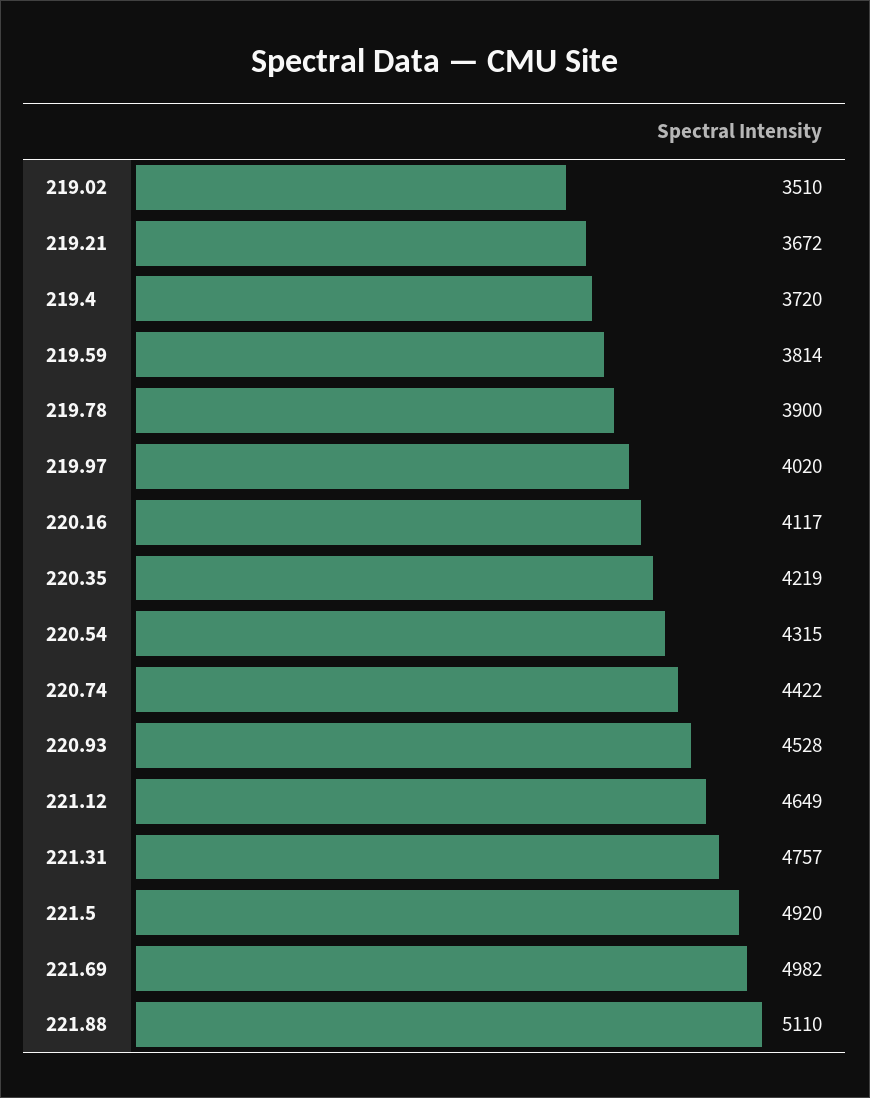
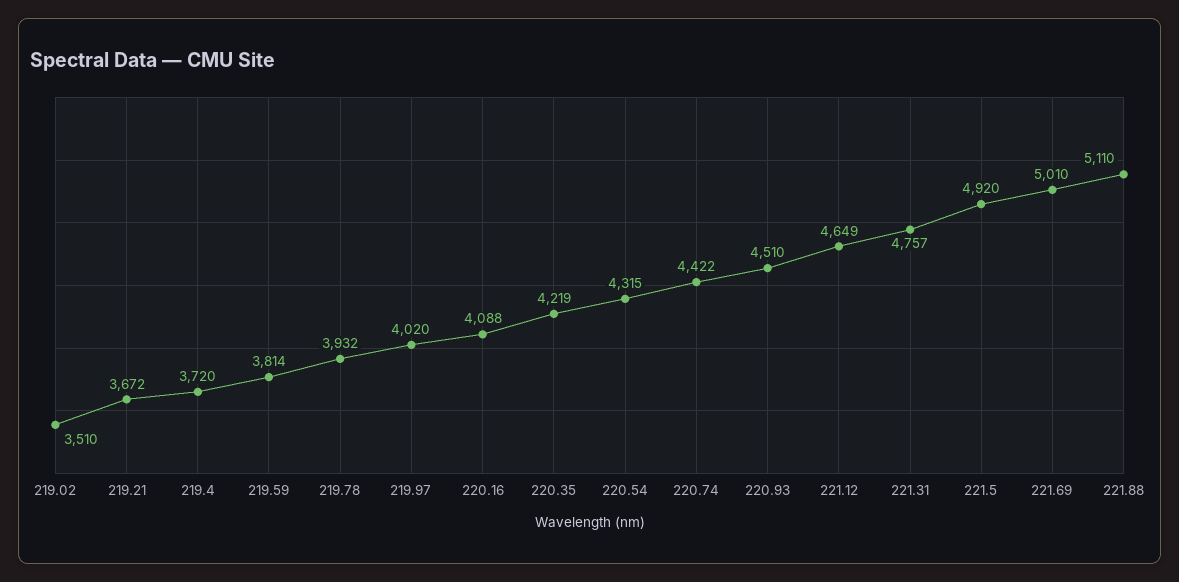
219.78: 3900 -> 3932
220.16: 4117 -> 4088
220.93: 4528 -> 4510
221.69: 4982 -> 5010

